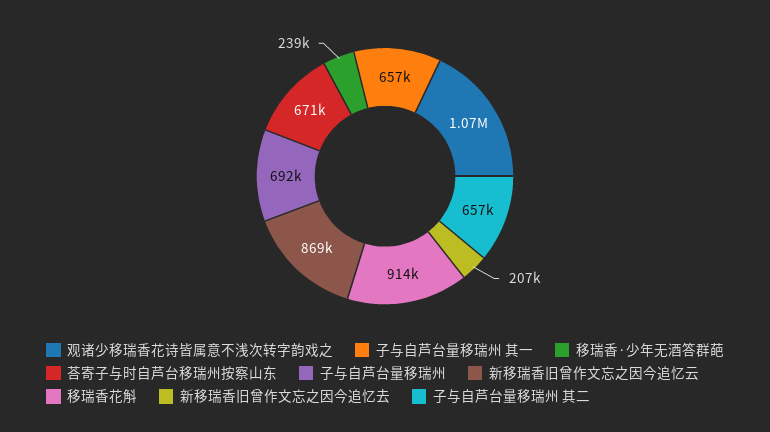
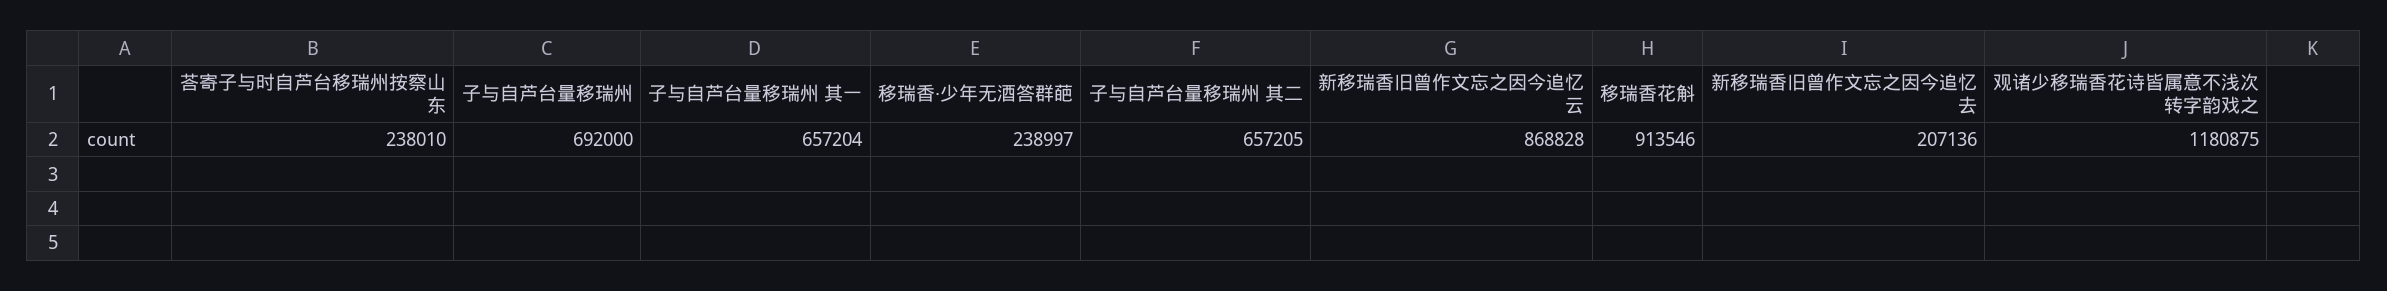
观诸少移瑞香花诗皆属意不浅次转字韵戏之: 1070000 -> 1180875
荅寄子与时自芦台移瑞州按察山东: 671000 -> 238010

